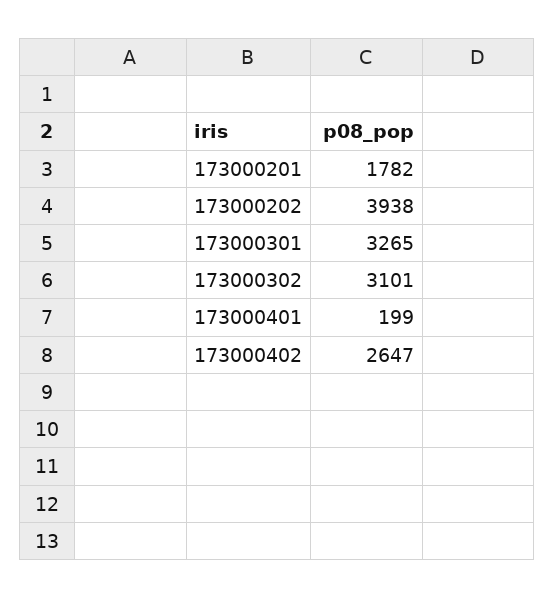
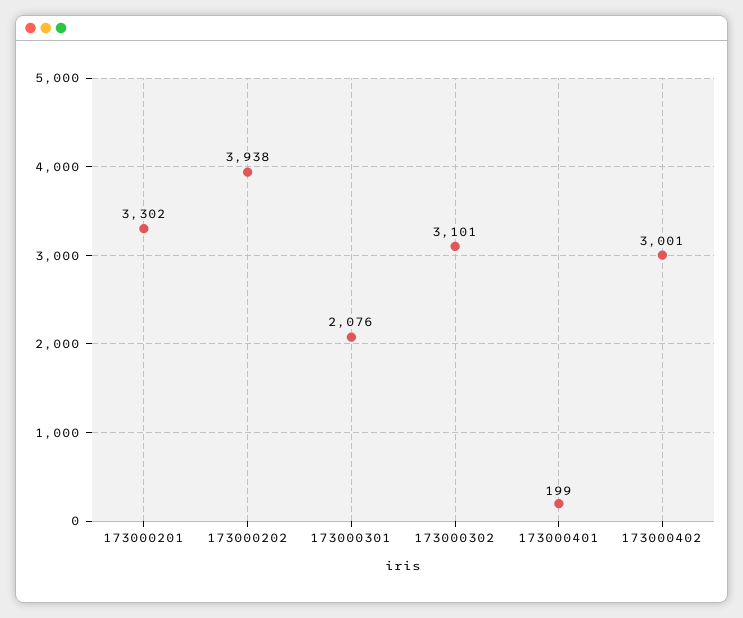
173000201: 1782 -> 3302
173000301: 3265 -> 2076
173000402: 2647 -> 3001

